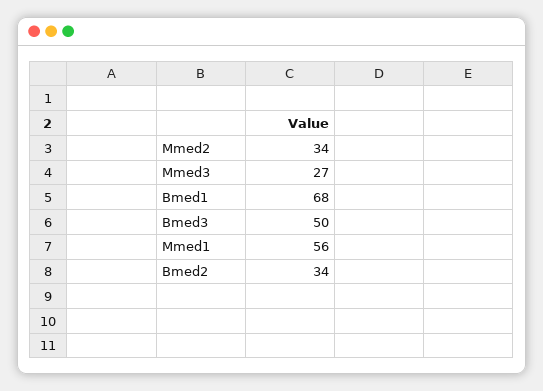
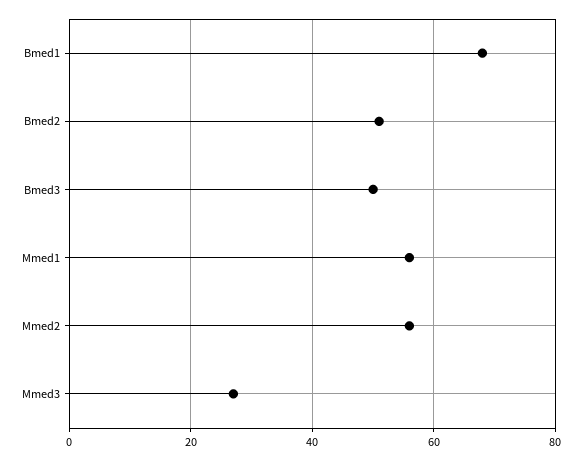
Mmed2: 34 -> 55
Bmed2: 34 -> 50

